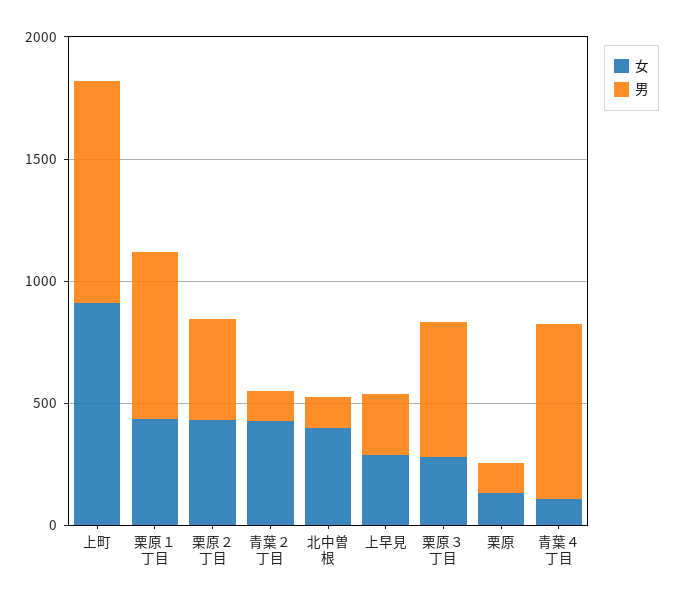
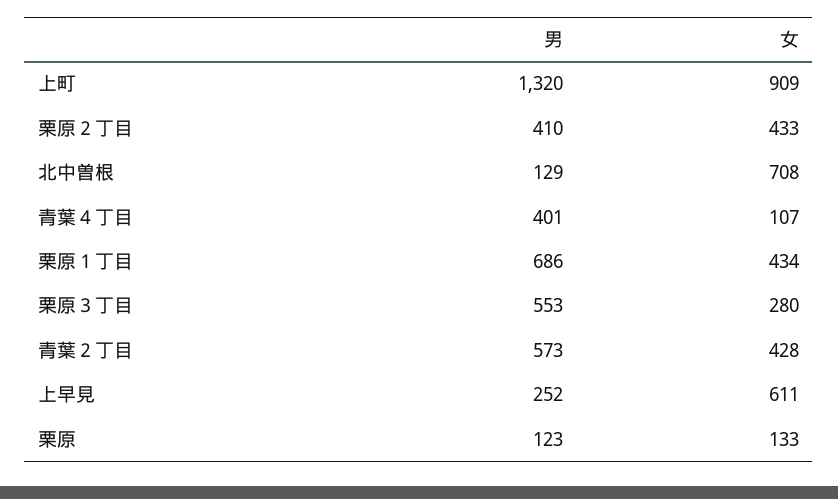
男, 上町: 900 -> 1320
男, 青葉２丁目: 100 -> 573
女, 北中曽根: 400 -> 708
女, 上早見: 300 -> 611
男, 青葉４丁目: 700 -> 401

